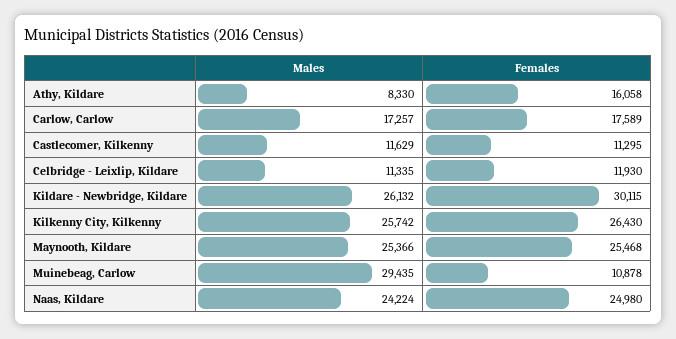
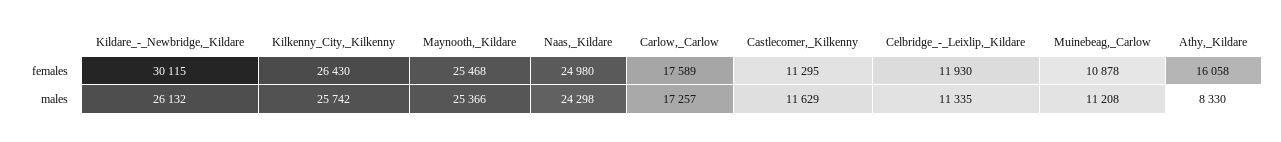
Males, Muinebeag, Carlow: 29435 -> 11208
Males, Naas, Kildare: 24224 -> 24298

